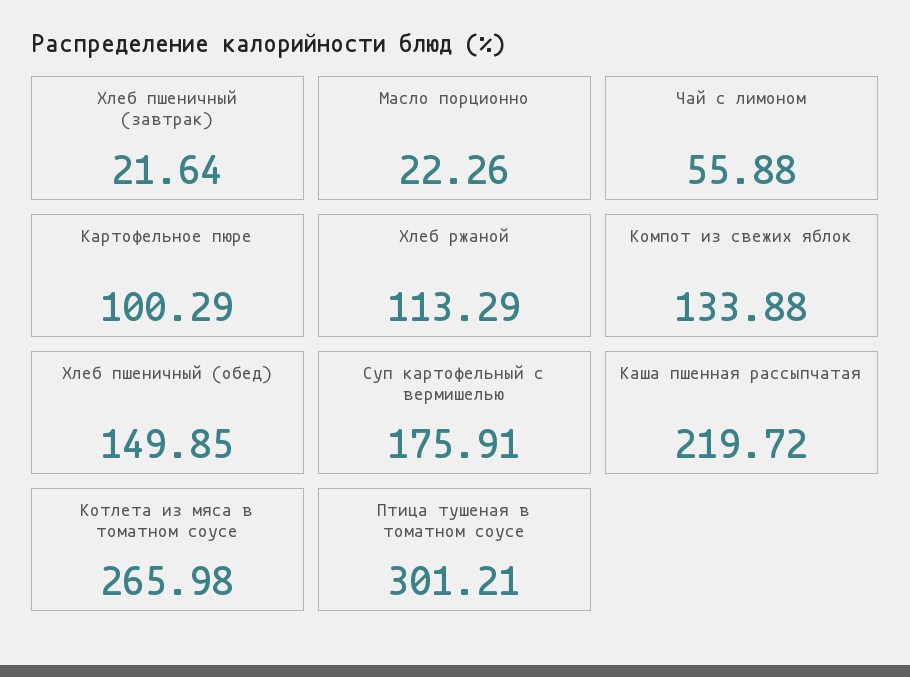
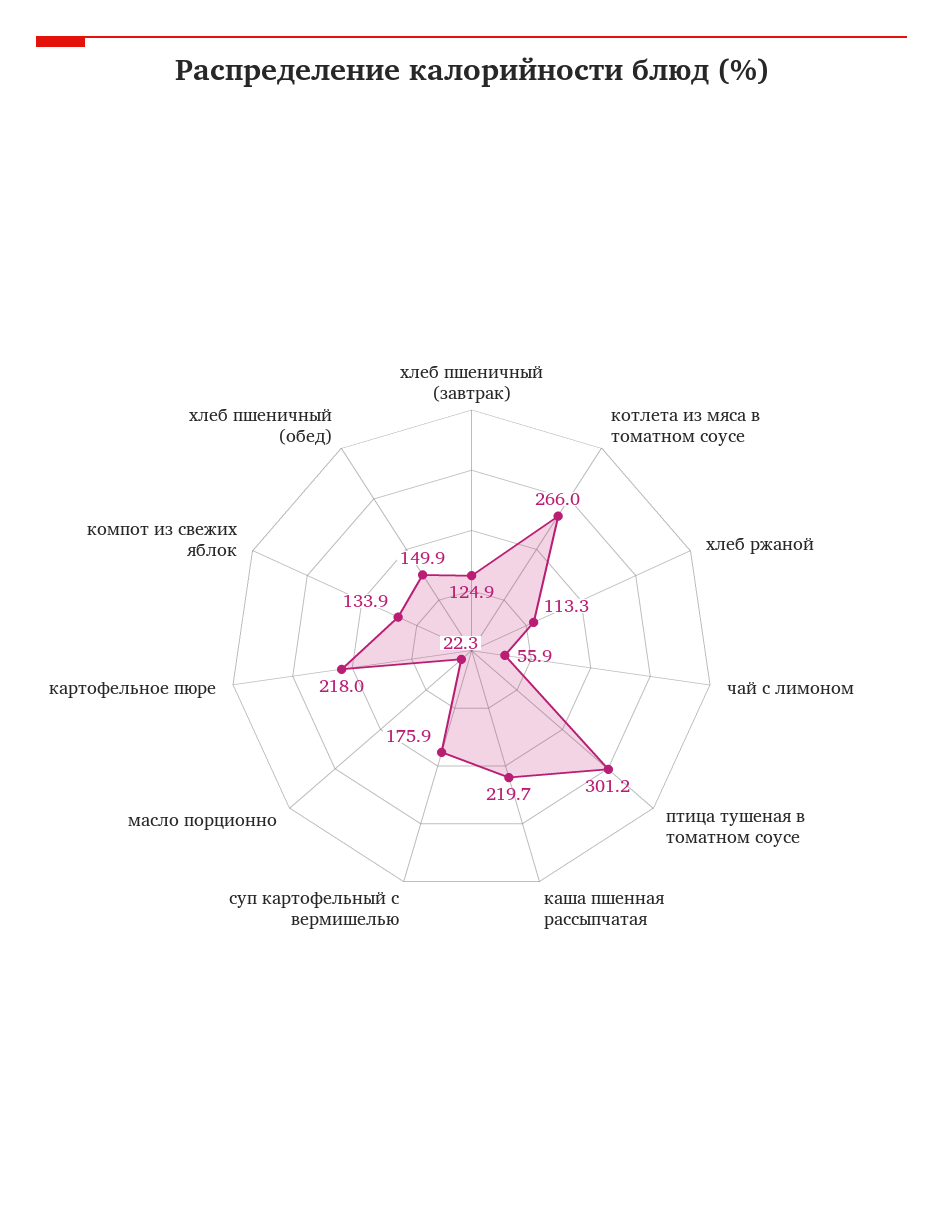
Хлеб пшеничный (завтрак): 21.64 -> 124.9
Картофельное пюре: 100.29 -> 218

